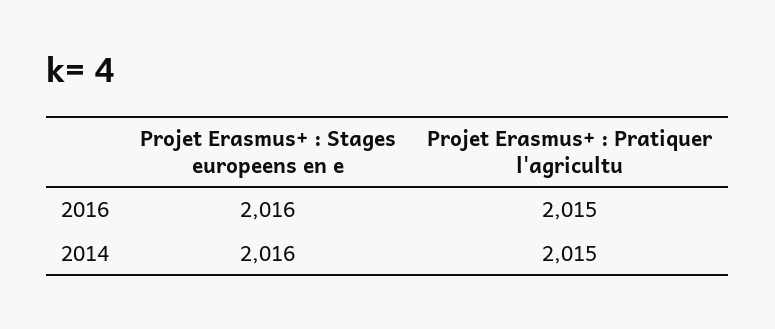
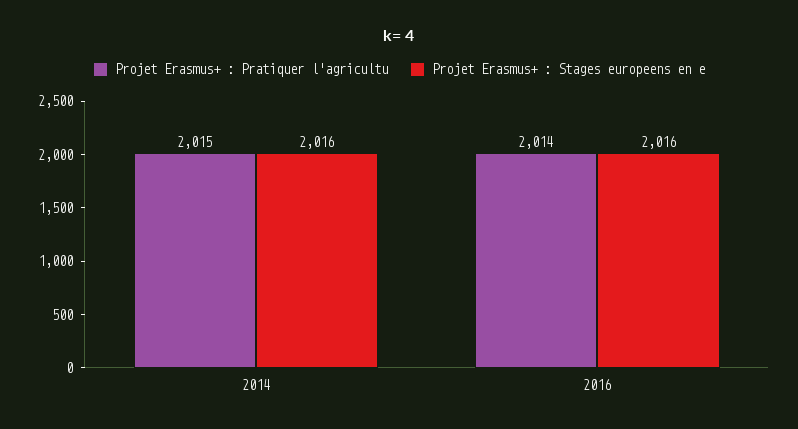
Projet Erasmus+ : Pratiquer l'agricultu, 2016: 2015 -> 2014

